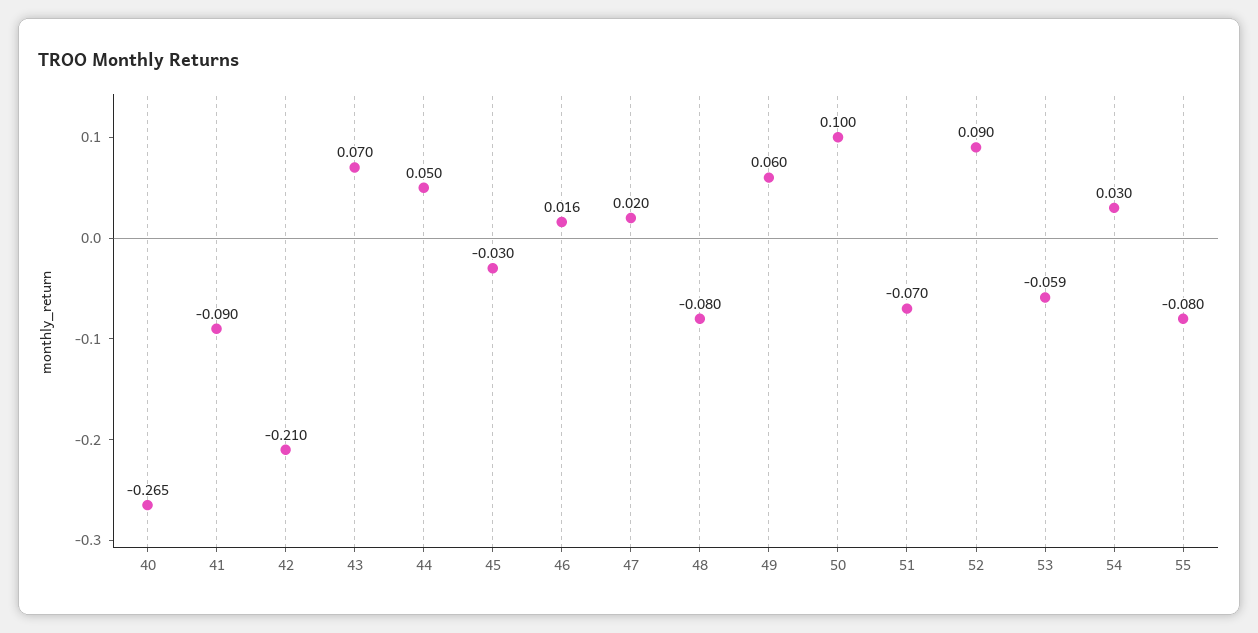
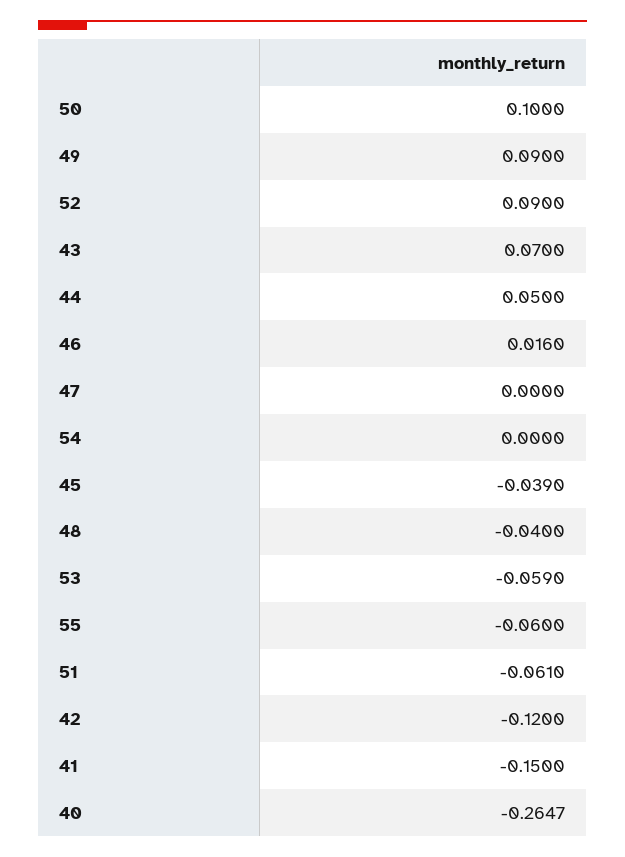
41: -0.09 -> -0.15
42: -0.21 -> -0.12
45: -0.03 -> -0.039
47: 0.02 -> 0
48: -0.08 -> -0.04
49: 0.06 -> 0.09
51: -0.07 -> -0.061
54: 0.03 -> 0
55: -0.08 -> -0.06

